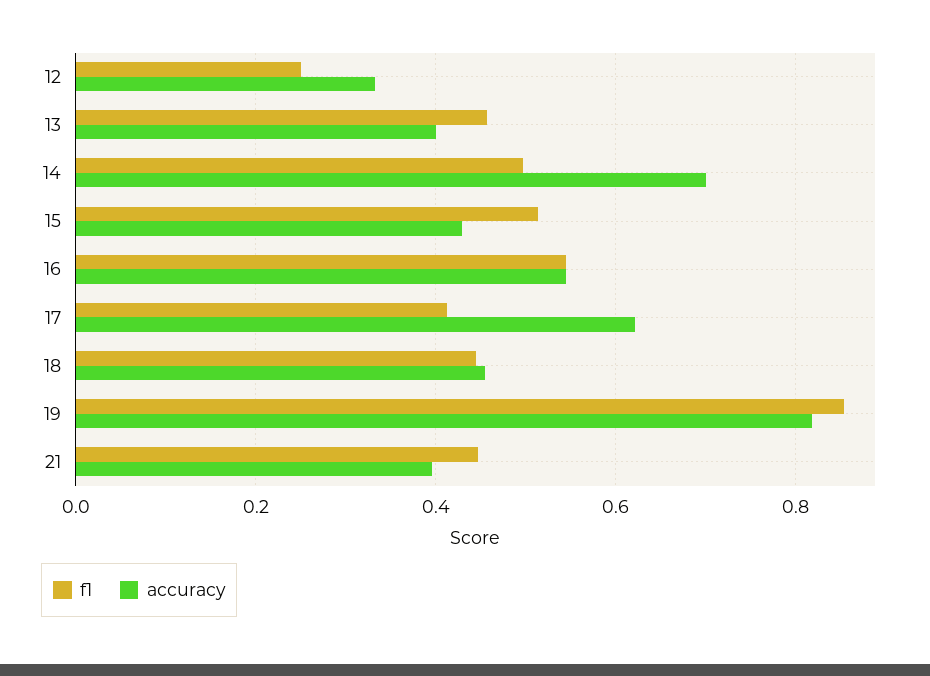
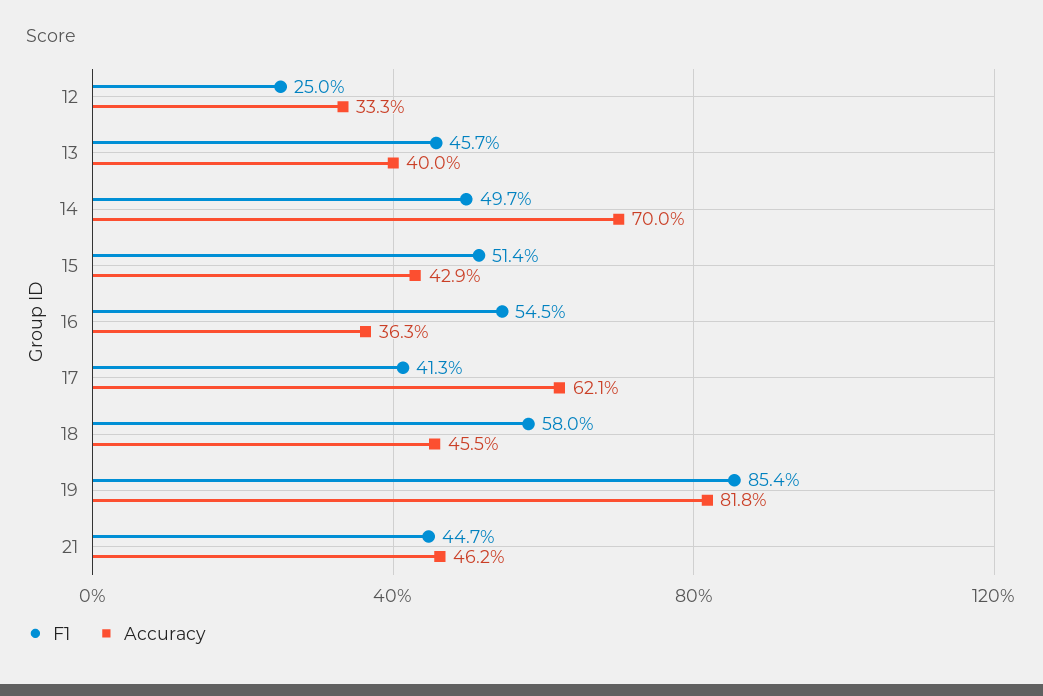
accuracy, 16: 0.54 -> 0.363
f1, 18: 0.44 -> 0.58
accuracy, 21: 0.4 -> 0.462

